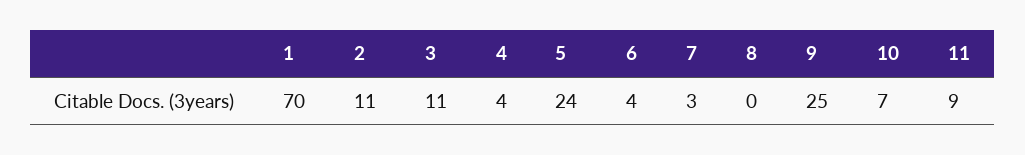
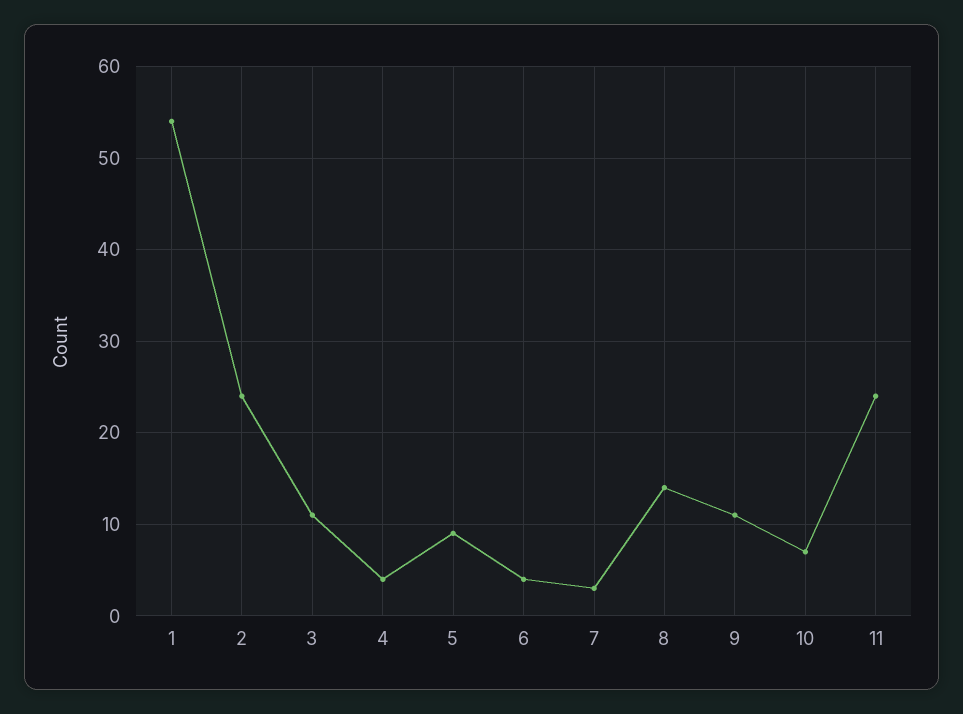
1: 70 -> 54
2: 11 -> 24
5: 24 -> 9
8: 0 -> 14
9: 25 -> 11
11: 9 -> 24

